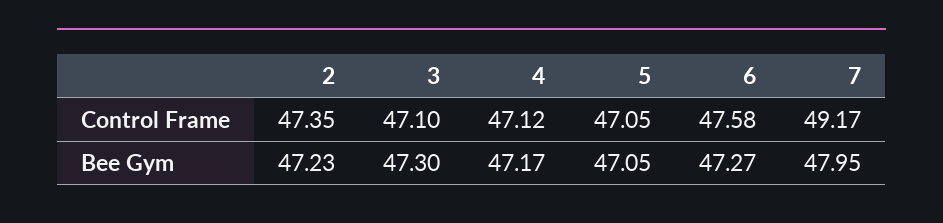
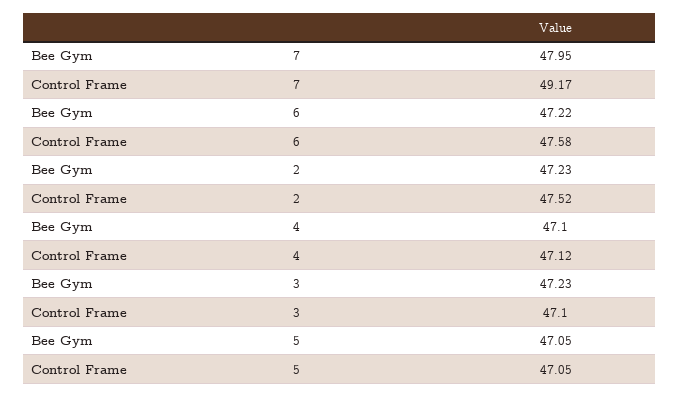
2, Control Frame: 47.35 -> 47.52
3, Bee Gym: 47.3 -> 47.23
4, Bee Gym: 47.17 -> 47.1
6, Bee Gym: 47.27 -> 47.22

